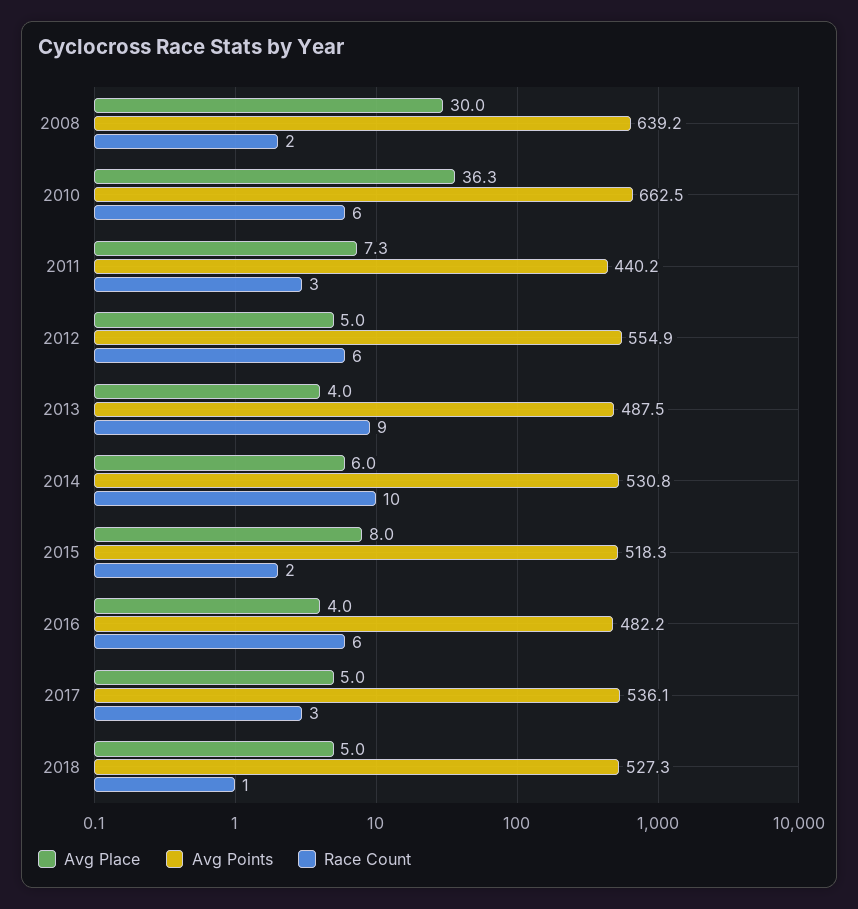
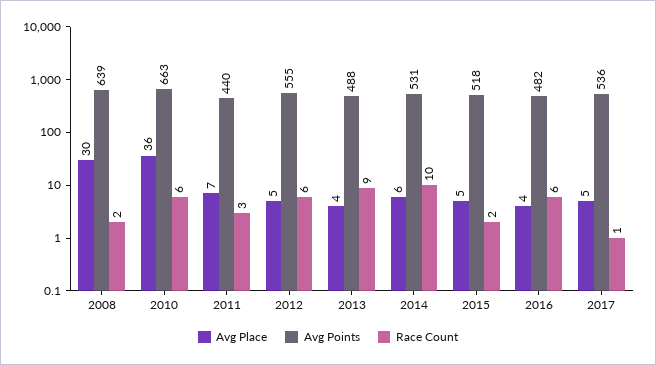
Avg Place, 2015: 8 -> 5
Race Count, 2017: 3 -> 1
Avg Place, 2018: 5 -> none
Avg Points, 2018: 527.3 -> none
Race Count, 2018: 1 -> none

